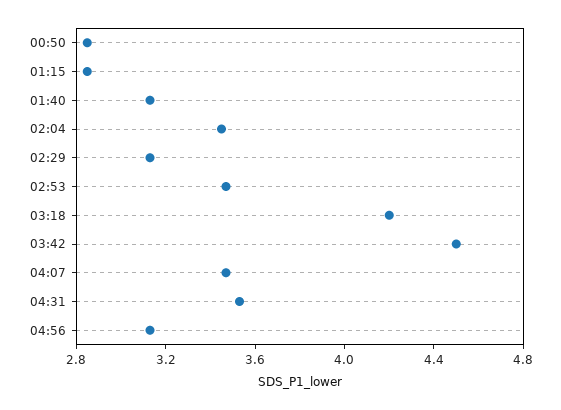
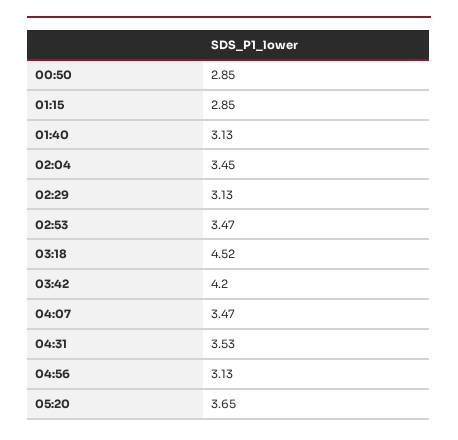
03:18: 4.2 -> 4.52
03:42: 4.5 -> 4.2
05:20: none -> 3.65

